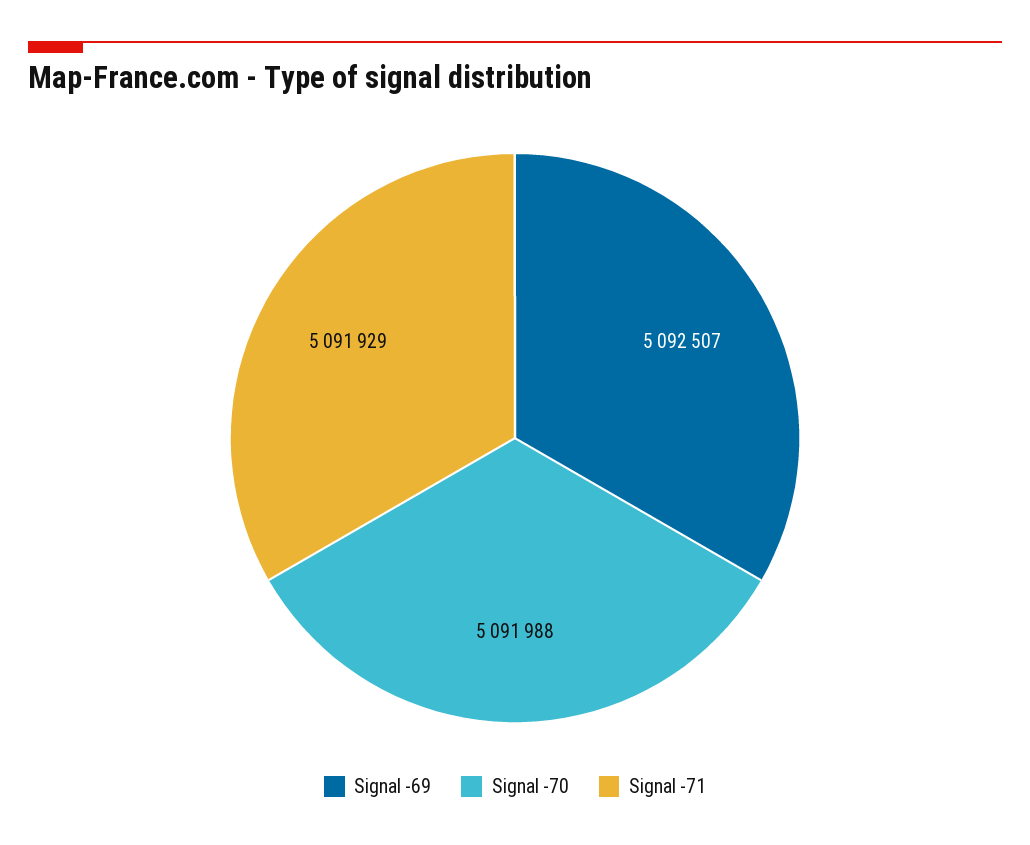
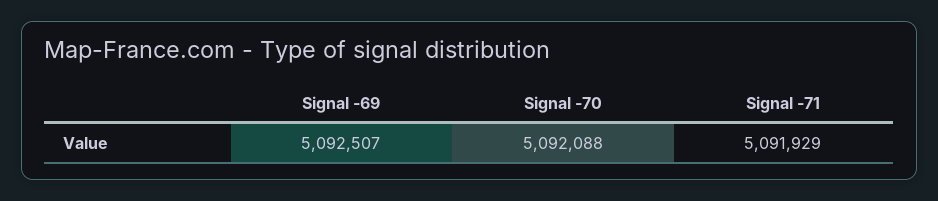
Signal -70: 5091988 -> 5092088

